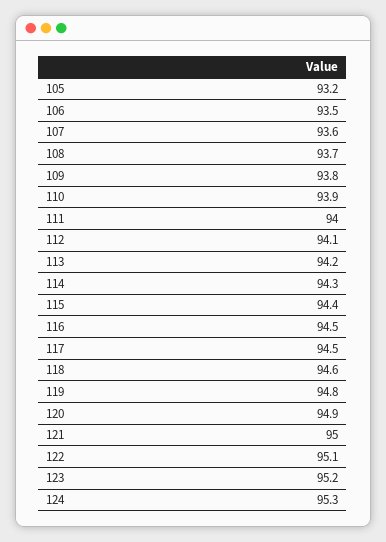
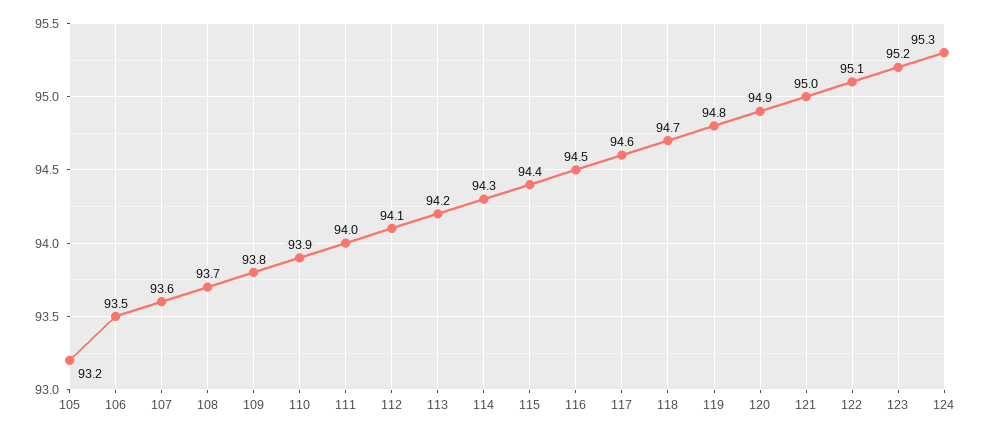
117: 94.5 -> 94.6
118: 94.6 -> 94.7

